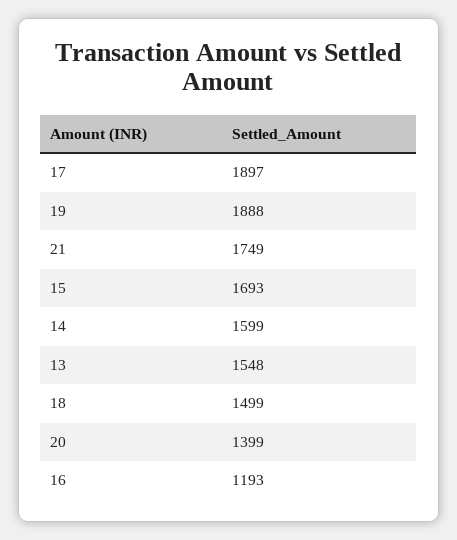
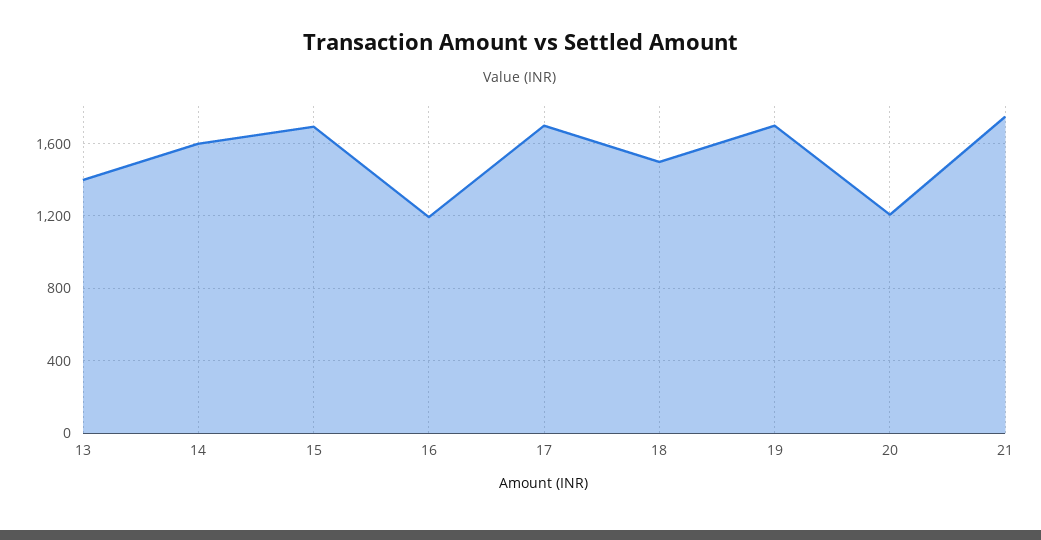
17: 1897 -> 1700
19: 1888 -> 1700
13: 1548 -> 1400
20: 1399 -> 1200

